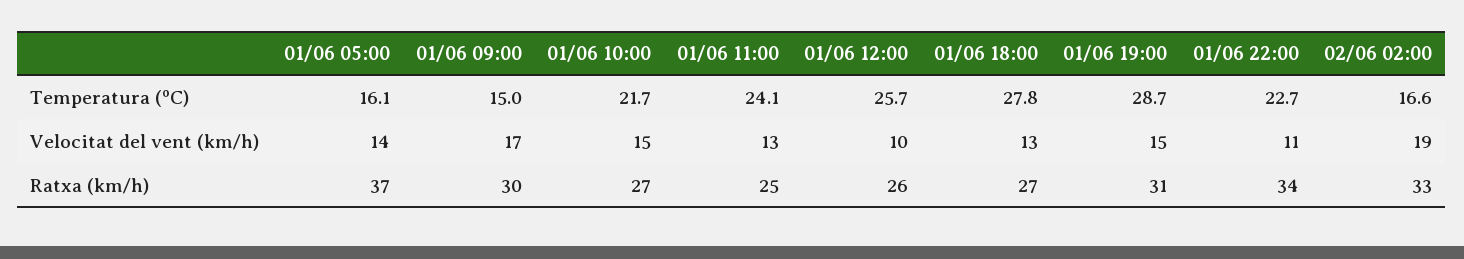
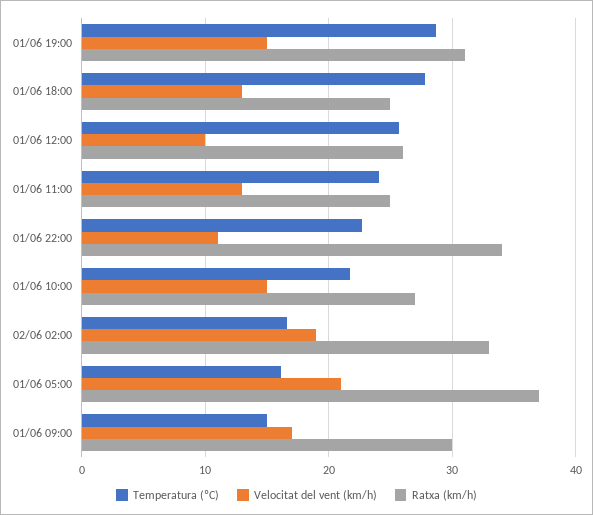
Velocitat del vent (km/h), 01/06 05:00: 14 -> 21
Ratxa (km/h), 01/06 18:00: 27 -> 25

